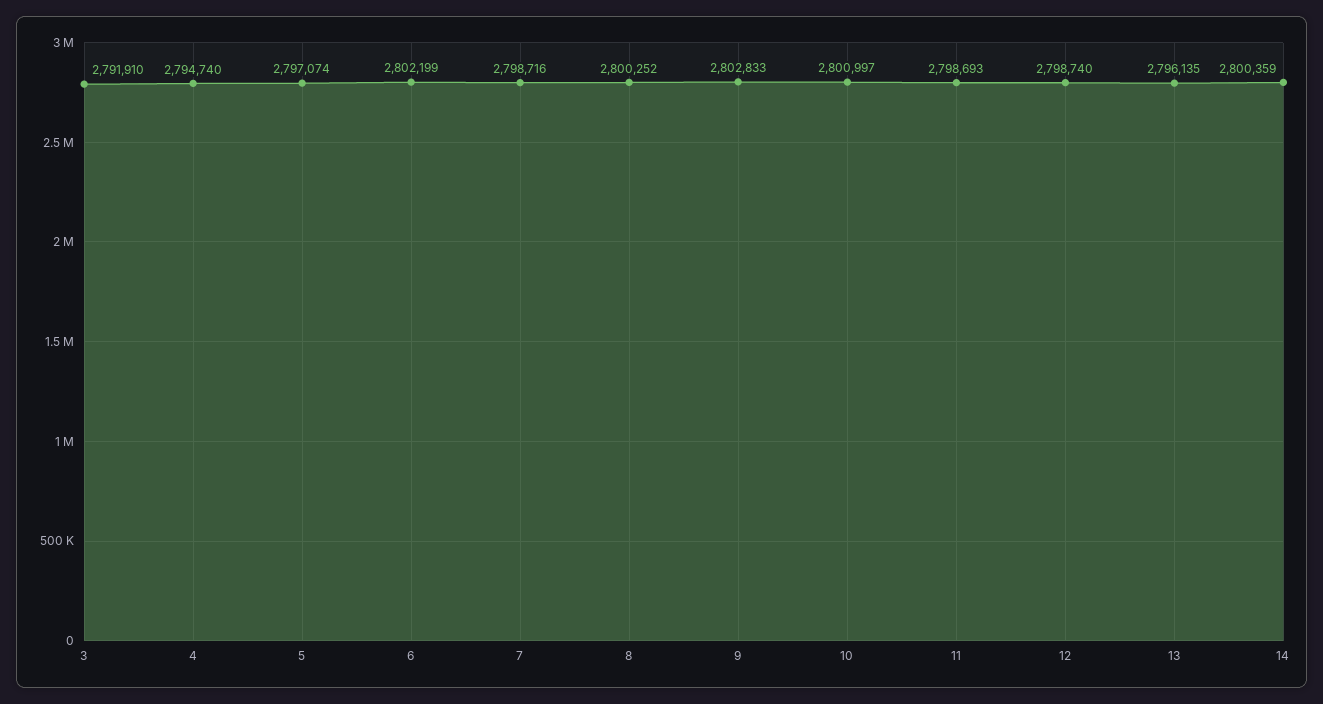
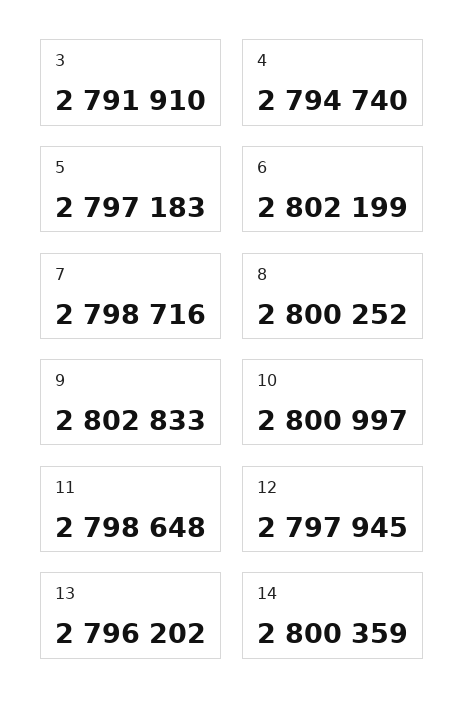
5: 2797074 -> 2797183
11: 2798693 -> 2798648
12: 2798740 -> 2797945
13: 2796135 -> 2796202

